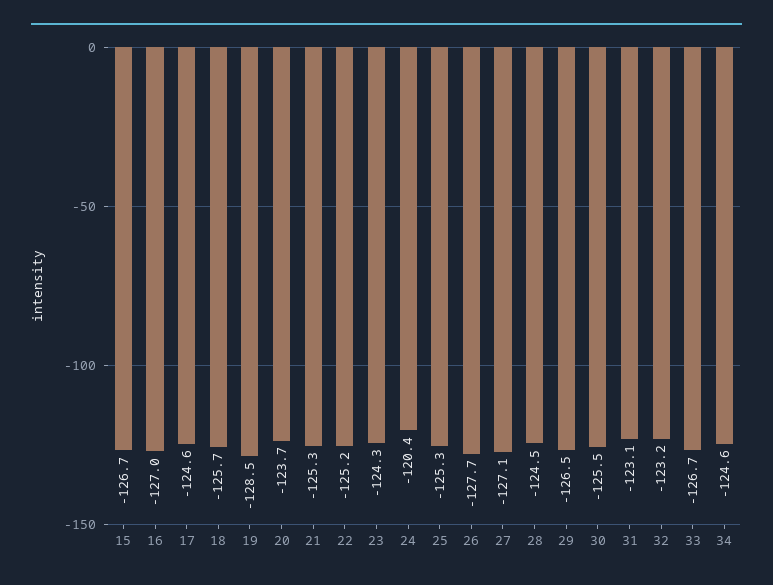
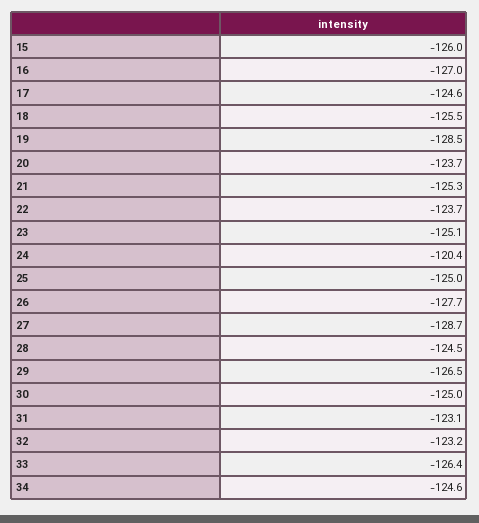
15: -126.7 -> -126
18: -125.7 -> -125.5
22: -125.2 -> -123.7
23: -124.3 -> -125.1
25: -125.3 -> -125
27: -127.1 -> -128.7
30: -125.5 -> -125
33: -126.7 -> -126.4

